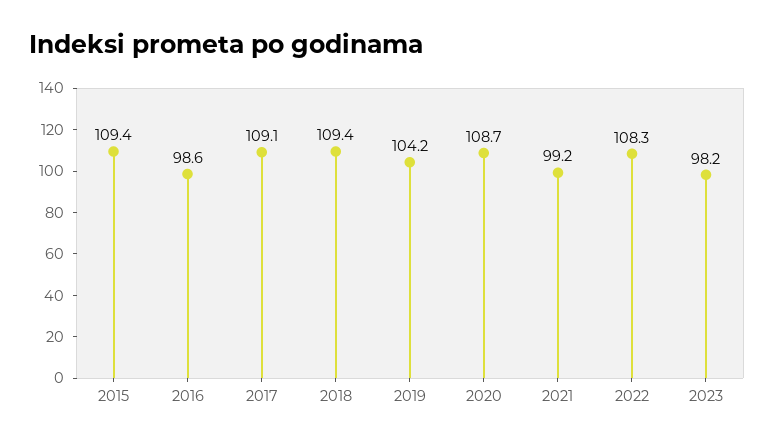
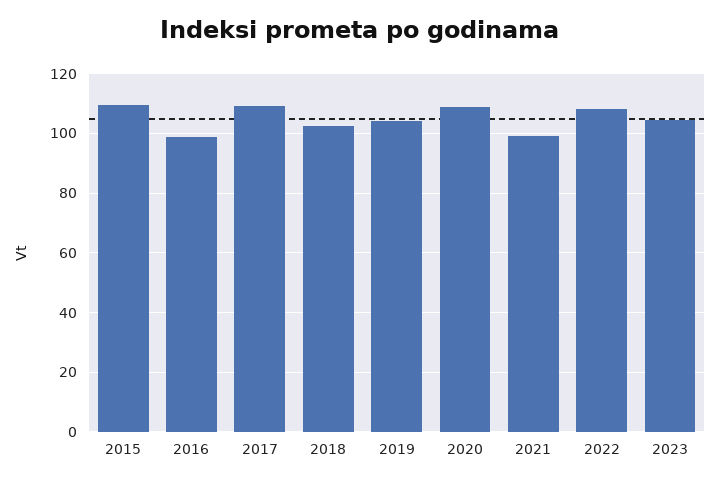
2018: 109.4 -> 102.5
2023: 98.2 -> 105

